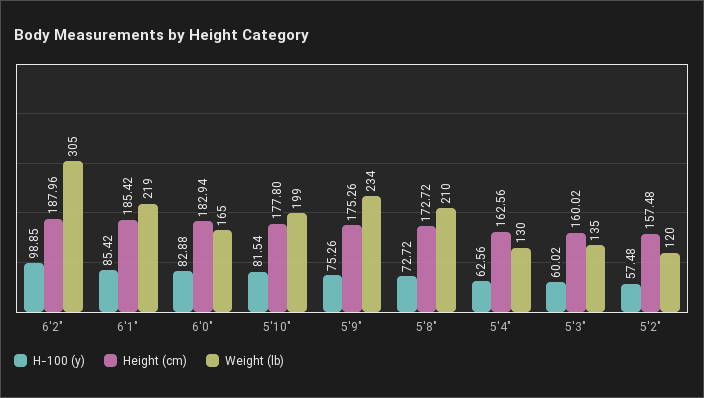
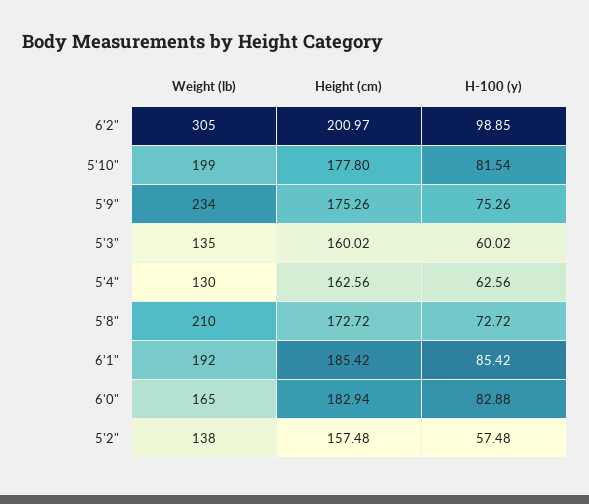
Height (cm), 6'2": 187.96 -> 200.97
Weight (lb), 6'1": 219 -> 192
Weight (lb), 5'2": 120 -> 138

